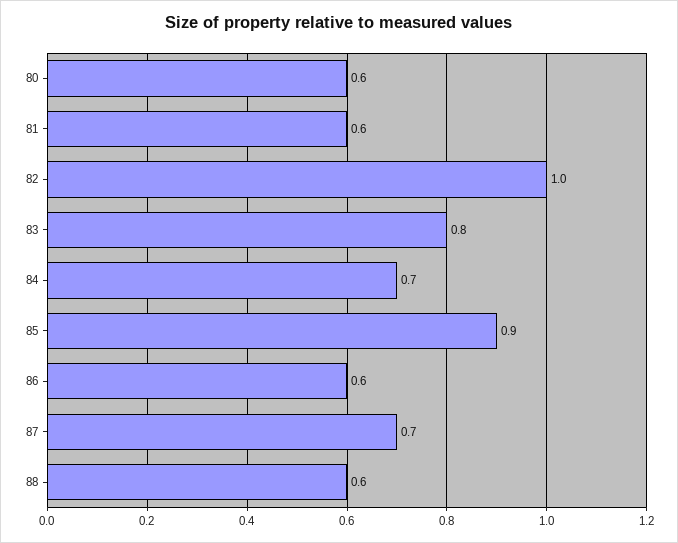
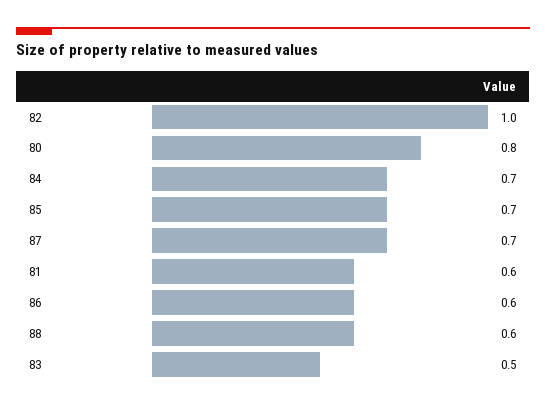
80: 0.6 -> 0.8
83: 0.8 -> 0.5
85: 0.9 -> 0.7

